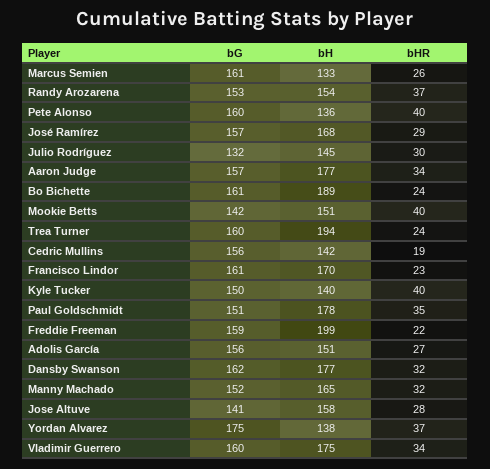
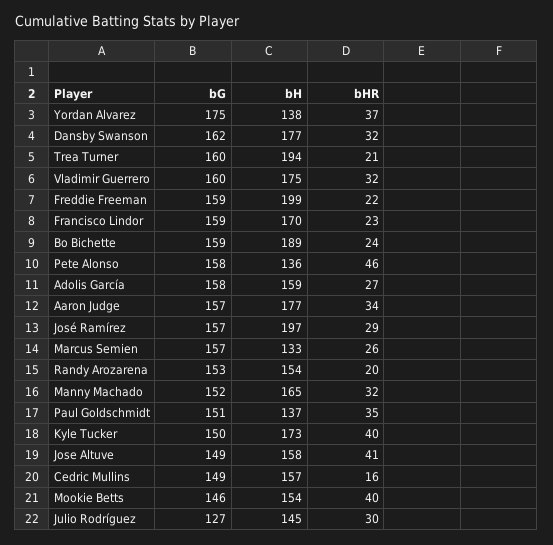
bG, Marcus Semien: 161 -> 157
bHR, Randy Arozarena: 37 -> 20
bG, Pete Alonso: 160 -> 158
bHR, Pete Alonso: 40 -> 46
bH, José Ramírez: 168 -> 197
bG, Julio Rodríguez: 132 -> 127
bG, Bo Bichette: 161 -> 159
bG, Mookie Betts: 142 -> 146
bH, Mookie Betts: 151 -> 154
bHR, Trea Turner: 24 -> 21
bG, Cedric Mullins: 156 -> 149
bH, Cedric Mullins: 142 -> 157
bHR, Cedric Mullins: 19 -> 16
bG, Francisco Lindor: 161 -> 159
bH, Kyle Tucker: 140 -> 173
bH, Paul Goldschmidt: 178 -> 137
bG, Adolis García: 156 -> 158
bH, Adolis García: 151 -> 159
bG, Jose Altuve: 141 -> 149
bHR, Jose Altuve: 28 -> 41
bHR, Vladimir Guerrero: 34 -> 32

